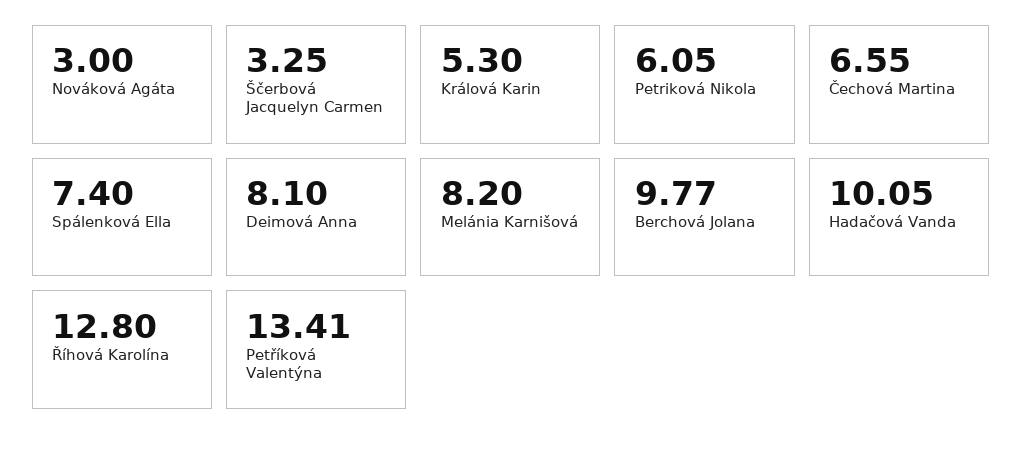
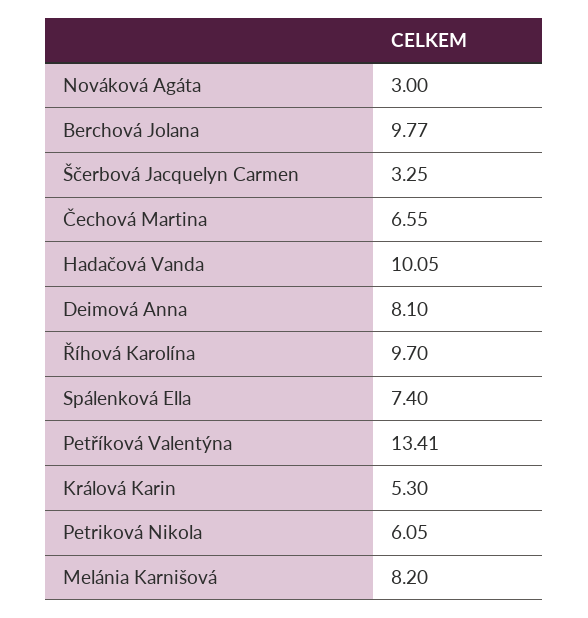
Říhová Karolína: 12.8 -> 9.7

